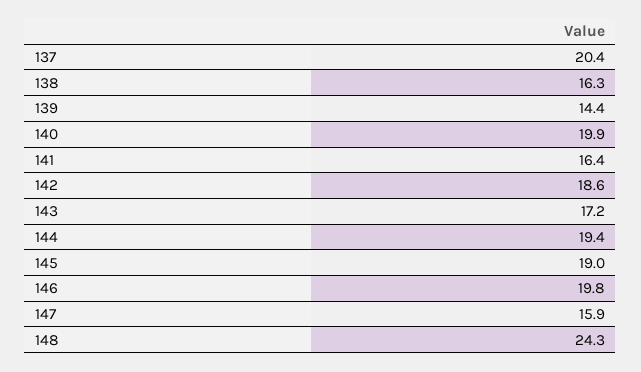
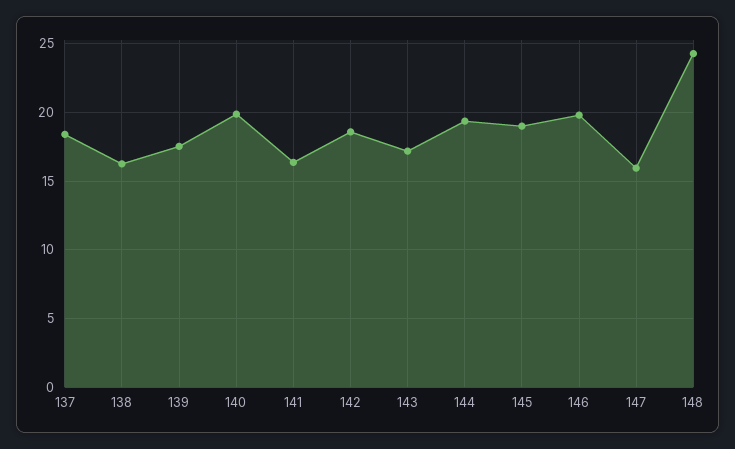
137: 20.4 -> 18.5
139: 14.4 -> 17.5

